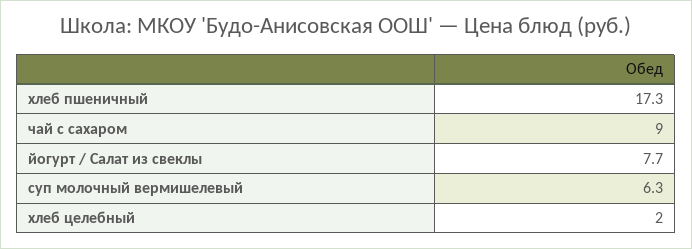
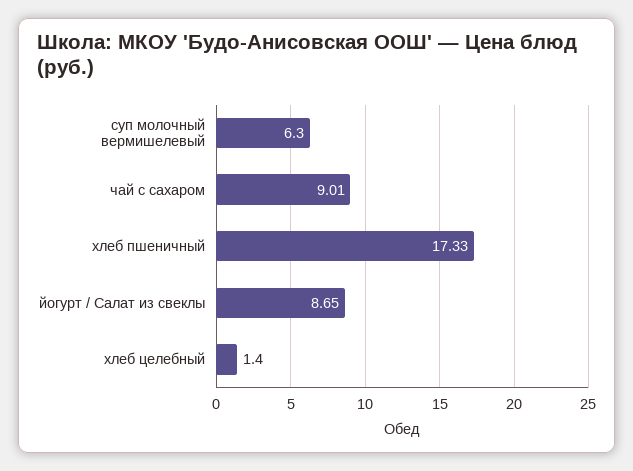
йогурт / Салат из свеклы: 7.7 -> 8.65
хлеб целебный: 2 -> 1.4

